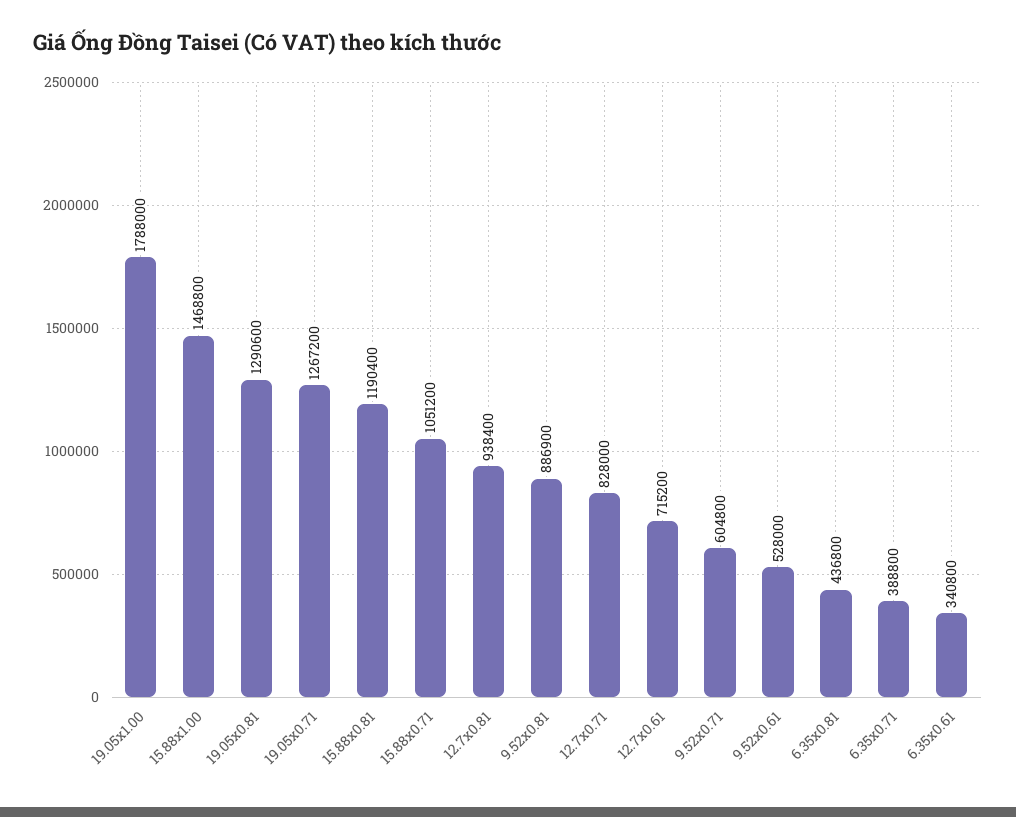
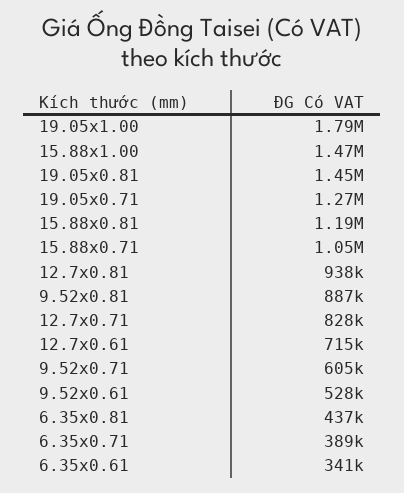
19.05x0.81: 1290600 -> 1450000

